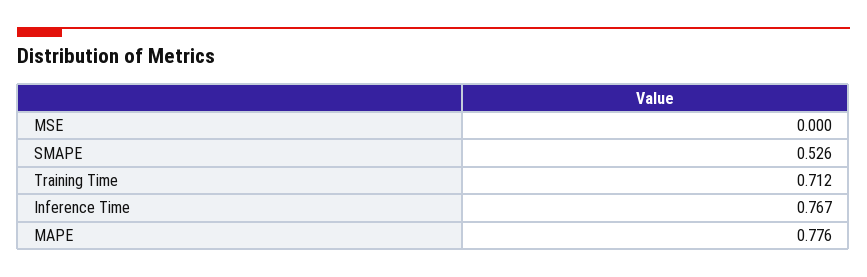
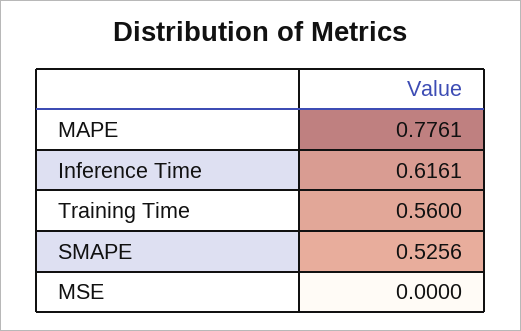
Training Time: 0.712 -> 0.56
Inference Time: 0.767 -> 0.6161

